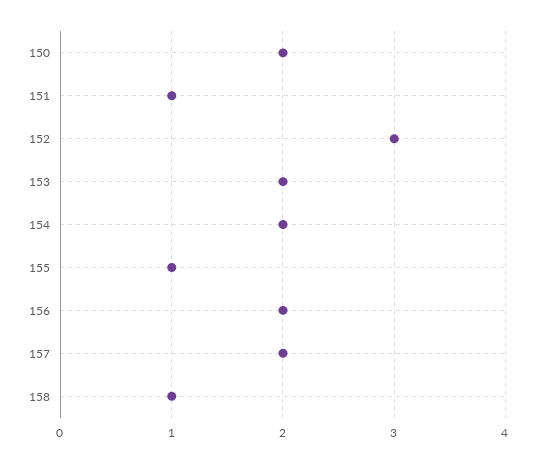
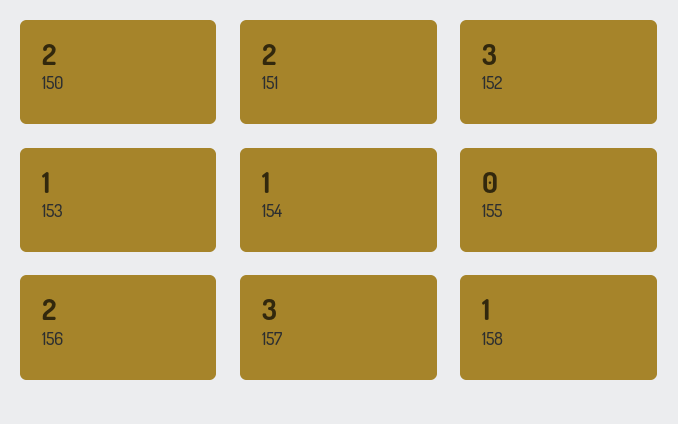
151: 1 -> 2
153: 2 -> 1
154: 2 -> 1
155: 1 -> 0
157: 2 -> 3

